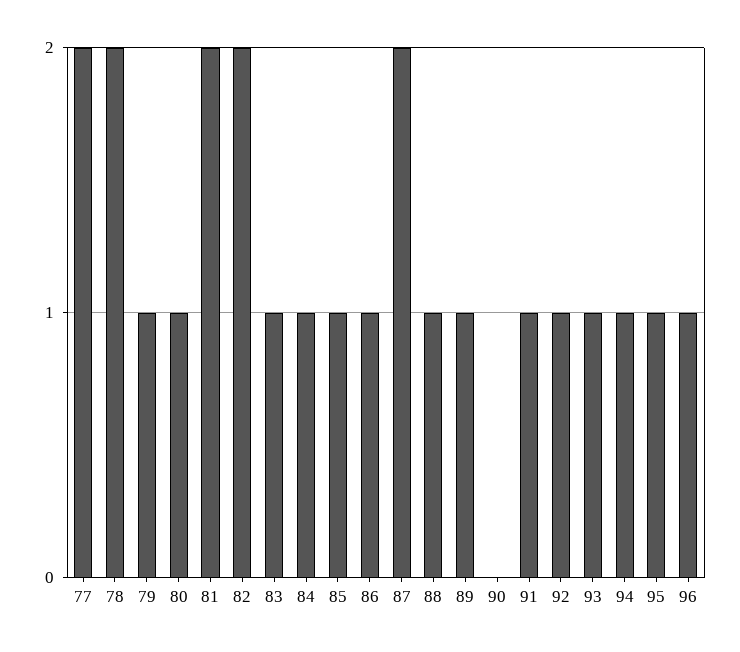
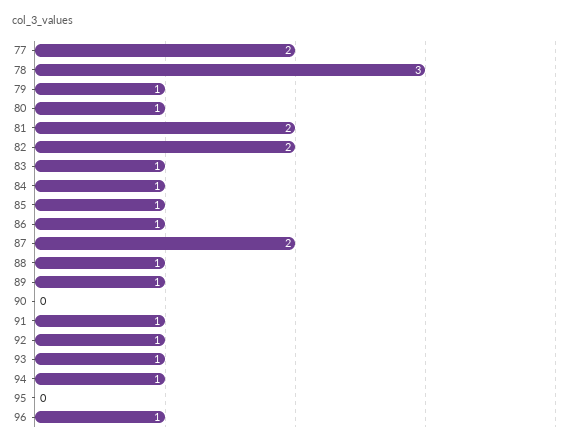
78: 2 -> 3
95: 1 -> 0

